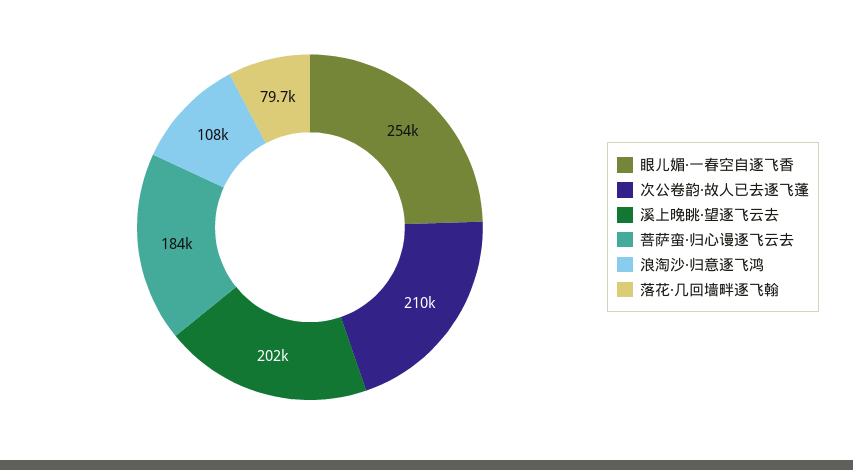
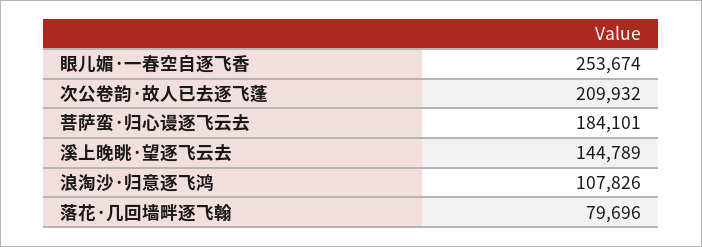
溪上晚眺·望逐飞云去: 202000 -> 144789

